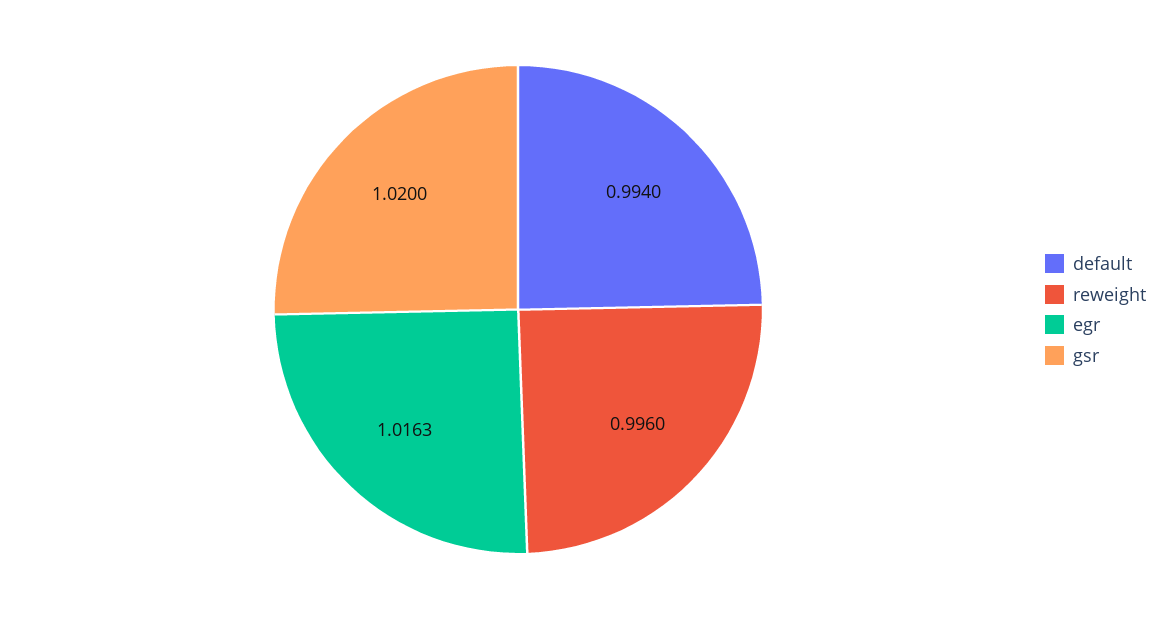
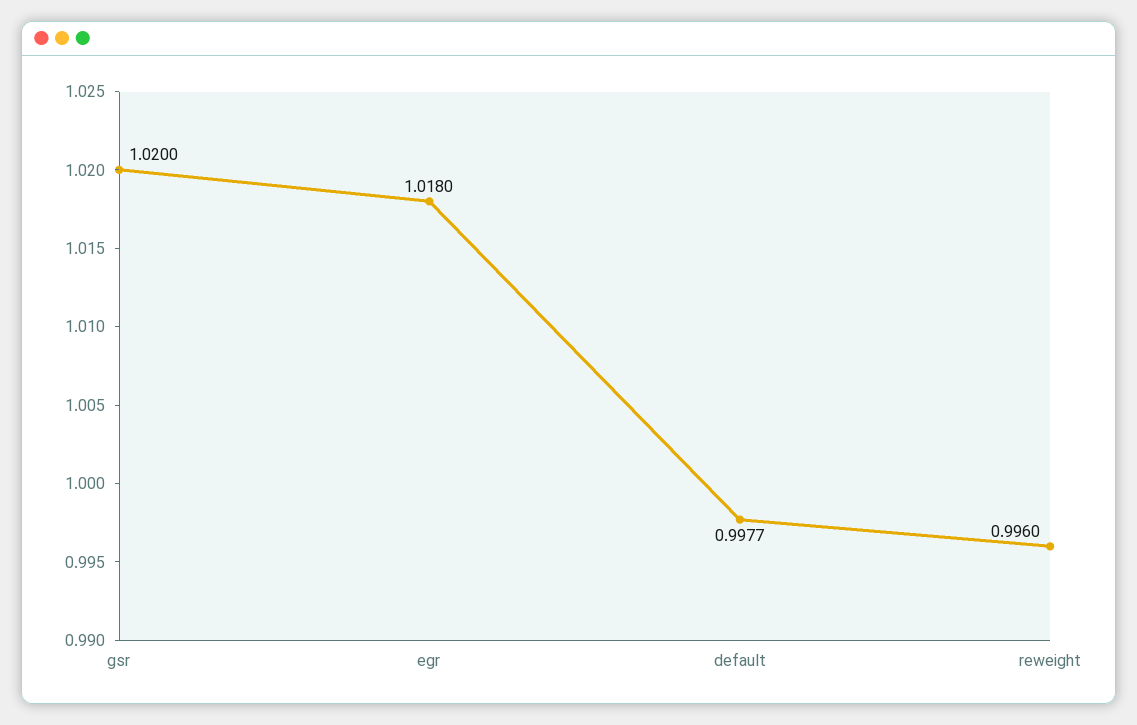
default: 0.994 -> 0.9977
egr: 1.0163 -> 1.018

